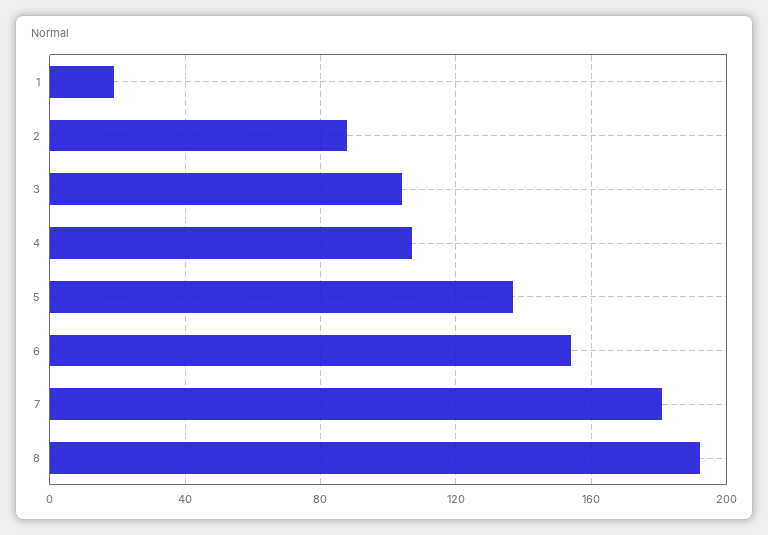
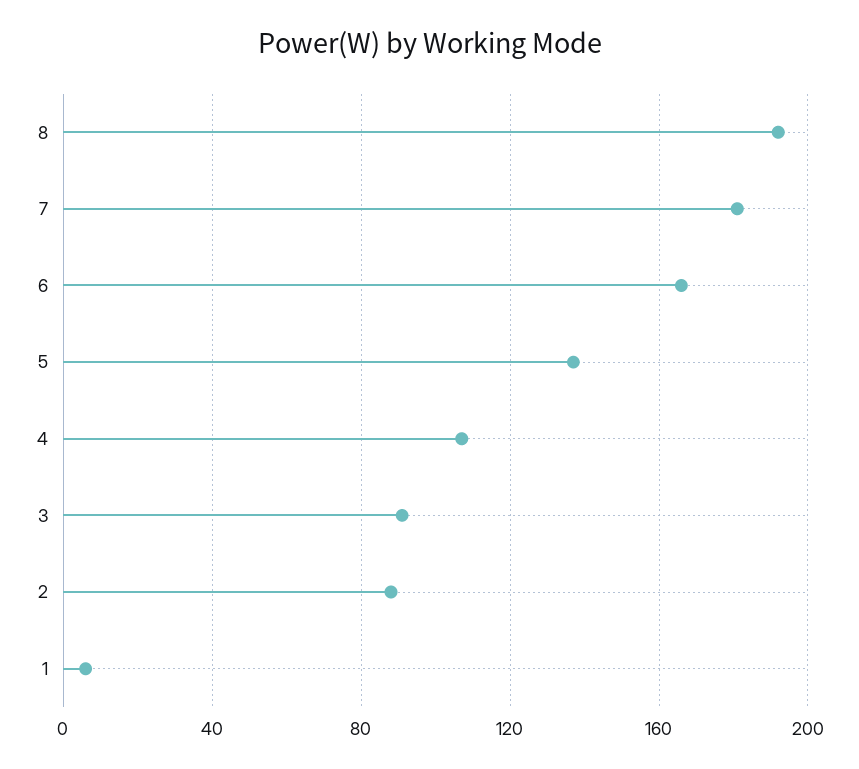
1: 20 -> 5
3: 105 -> 90
6: 155 -> 165

